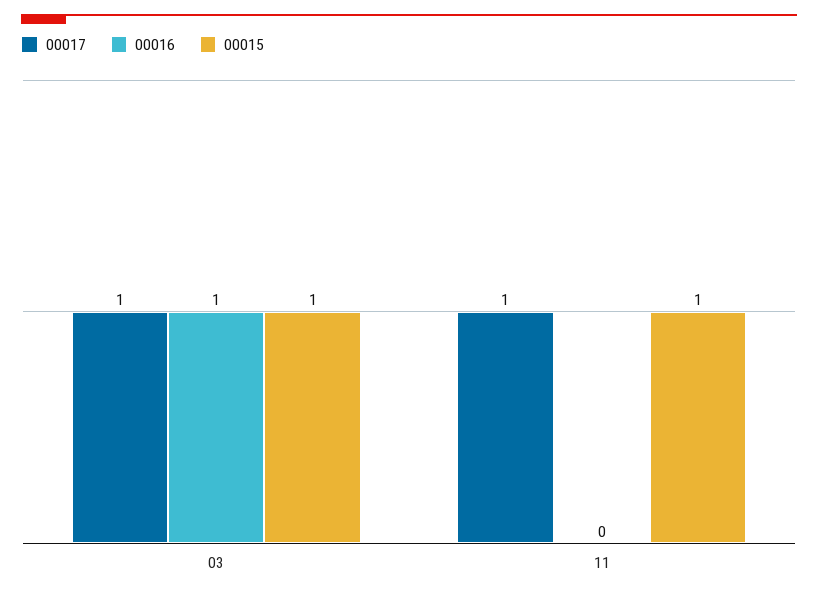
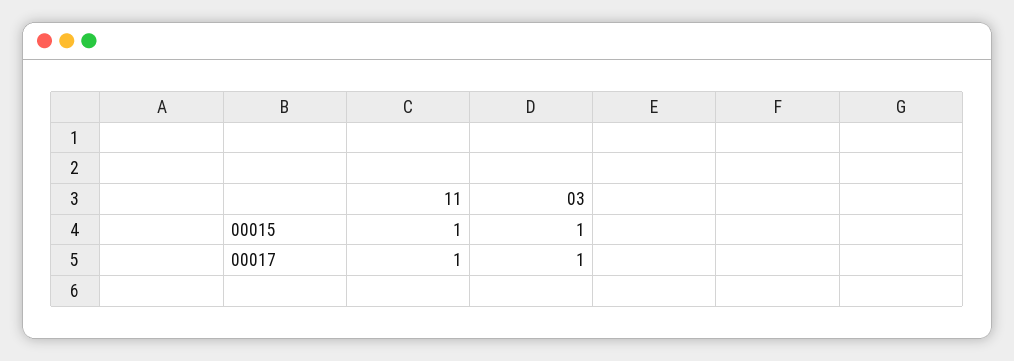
00016, 03: 1 -> none
00016, 11: 0 -> none

